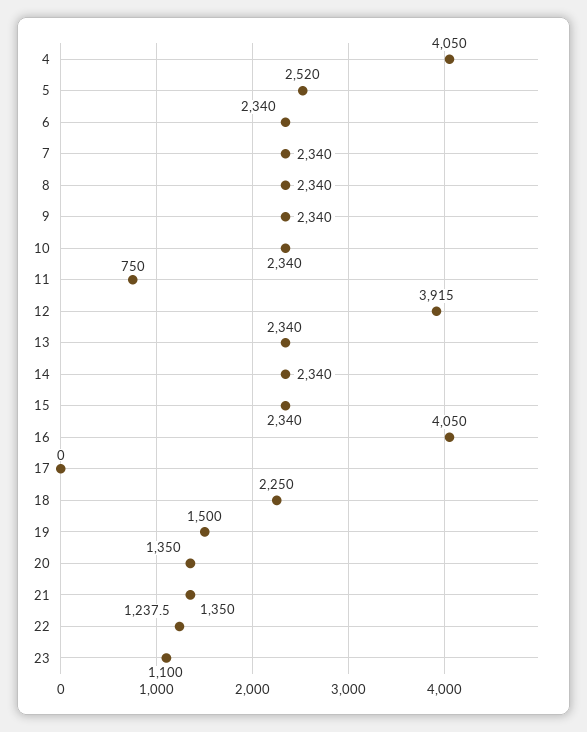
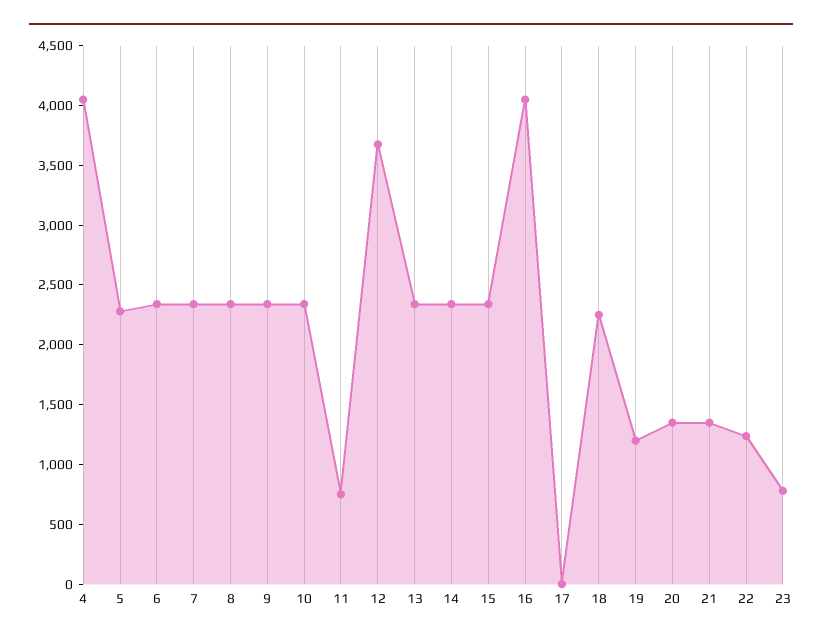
5: 2520 -> 2300
12: 3915 -> 3700
19: 1500 -> 1200
23: 1100 -> 800

